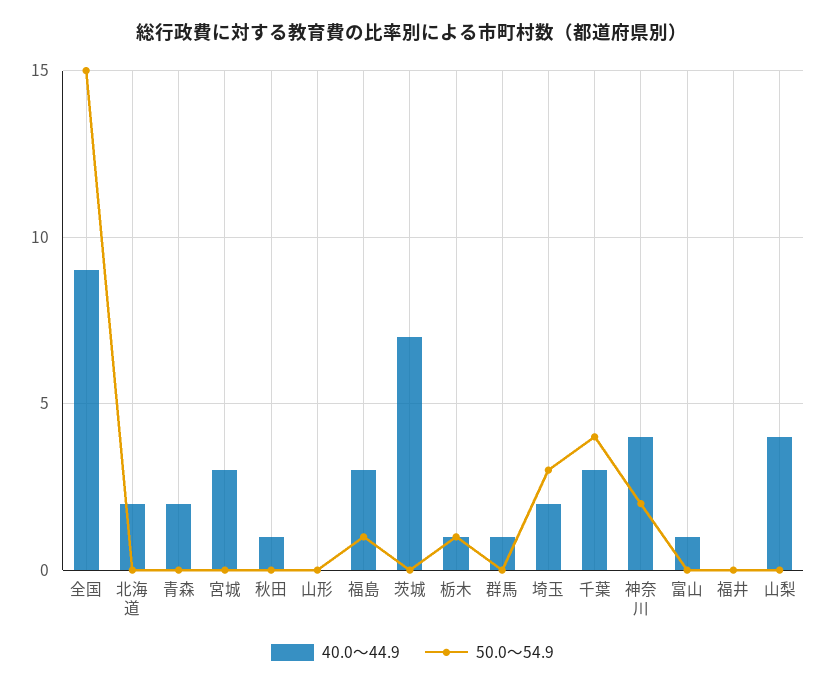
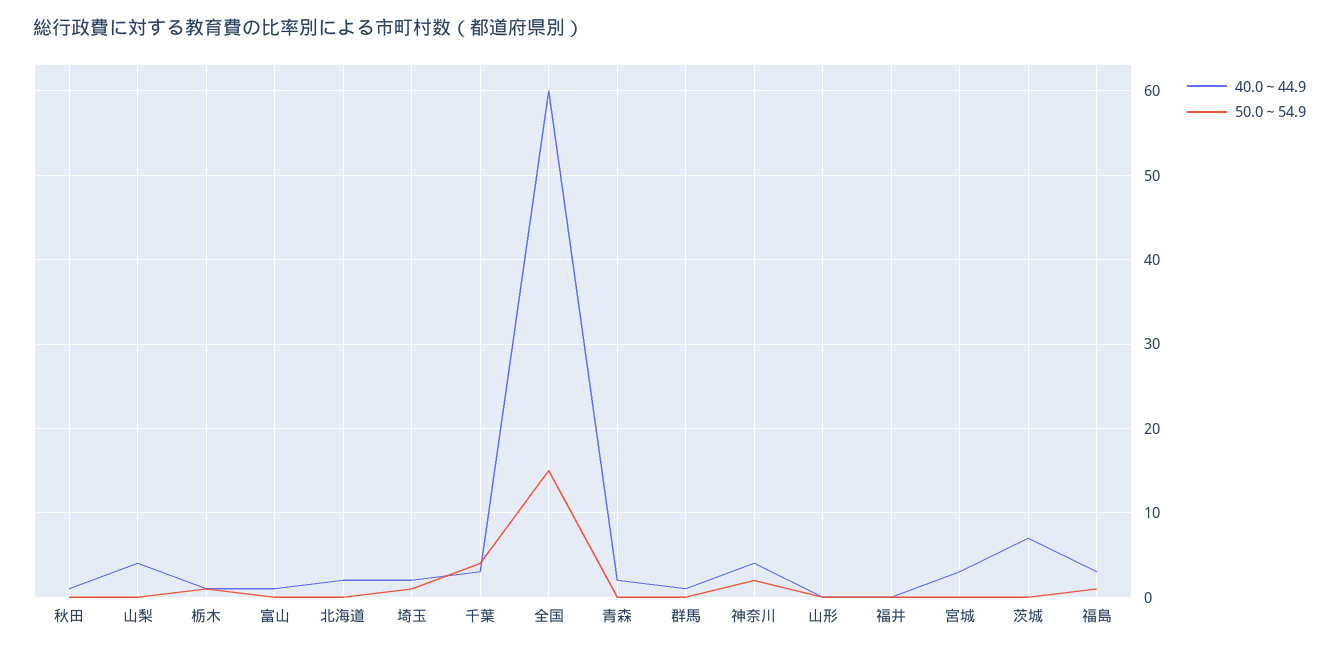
40.0～44.9, 全国: 9 -> 60
50.0～54.9, 埼玉: 3 -> 1

